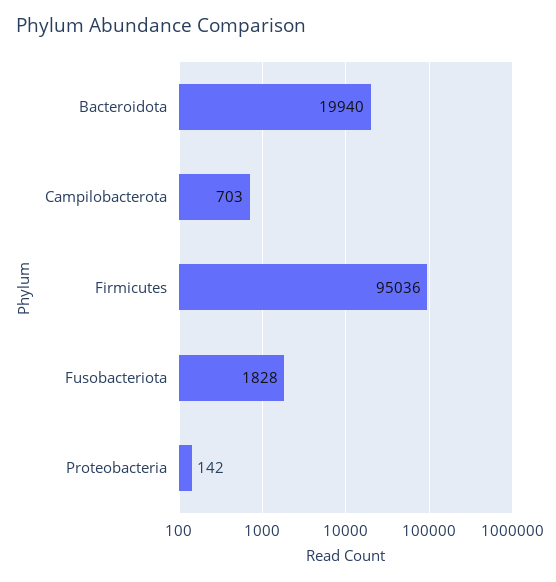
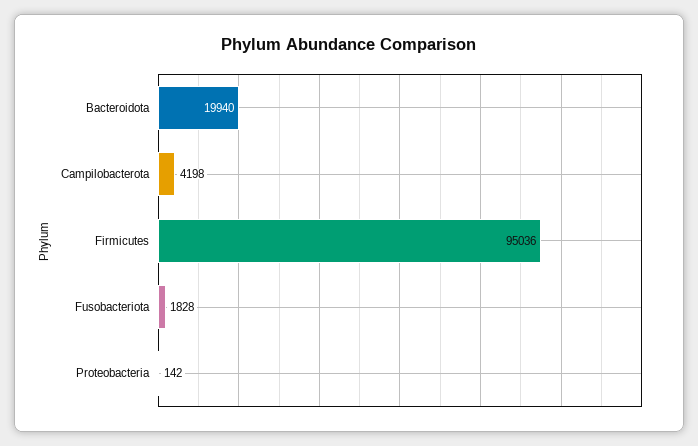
Campilobacterota: 703 -> 4198

